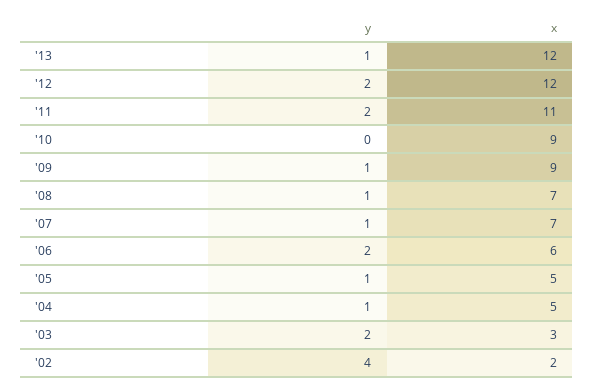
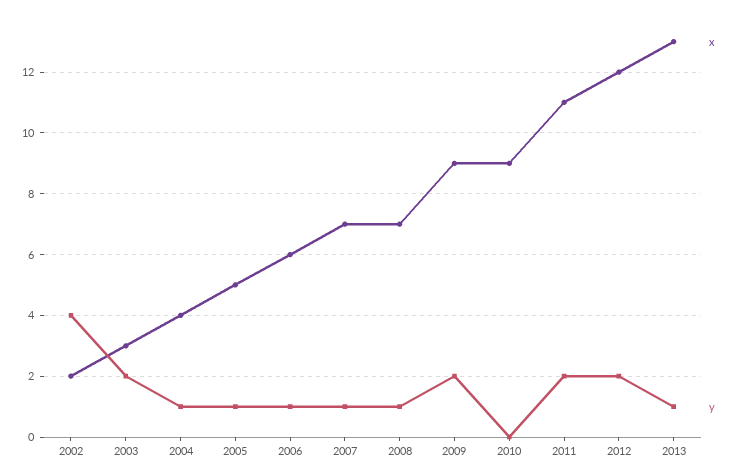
x, '13: 12 -> 13
y, '09: 1 -> 2
y, '06: 2 -> 1
x, '04: 5 -> 4

